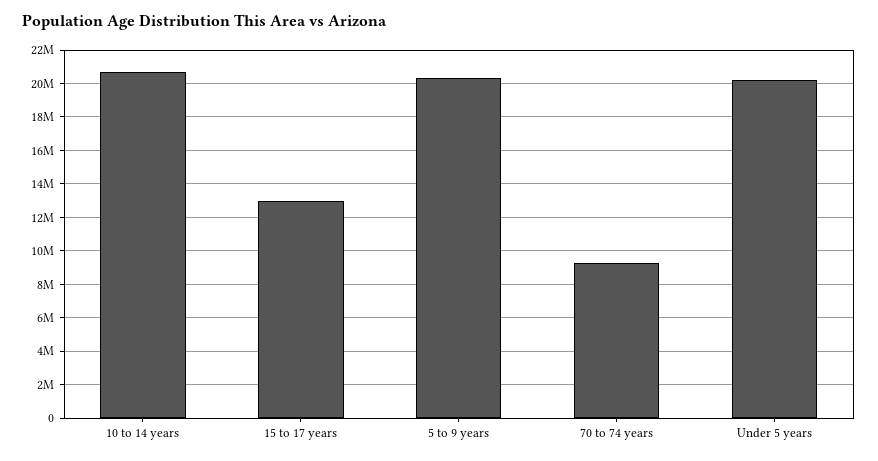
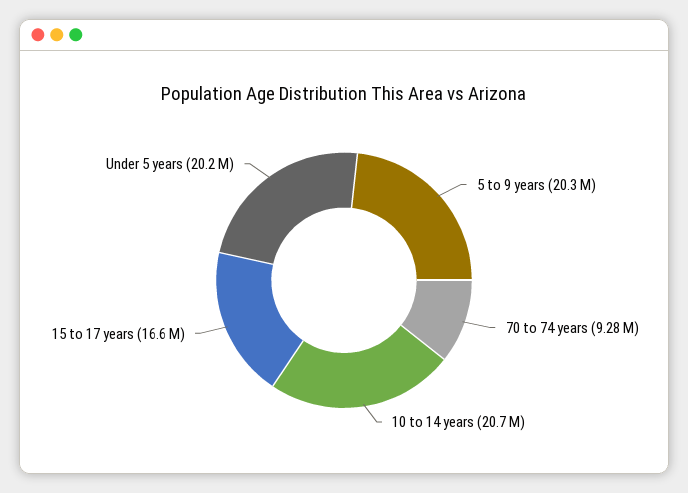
15 to 17 years: 13000000 -> 16600000

